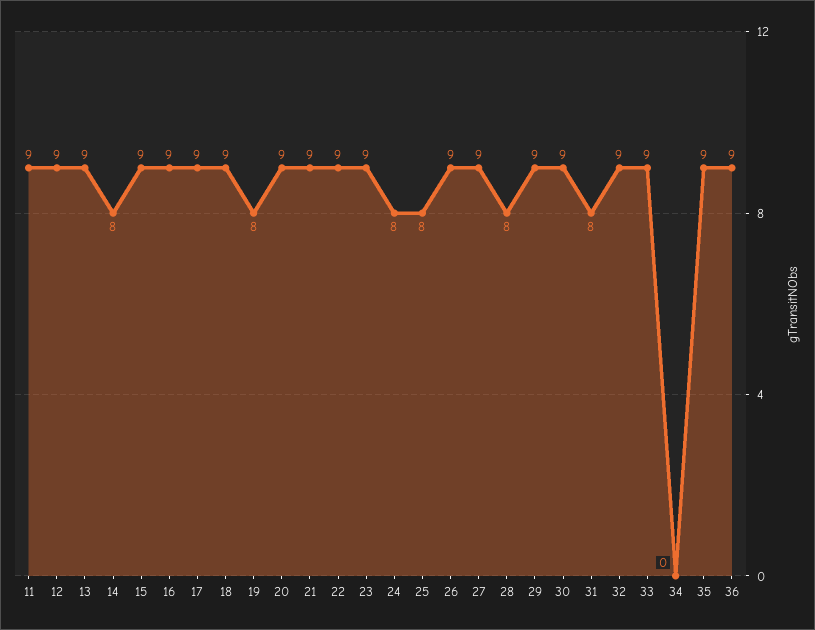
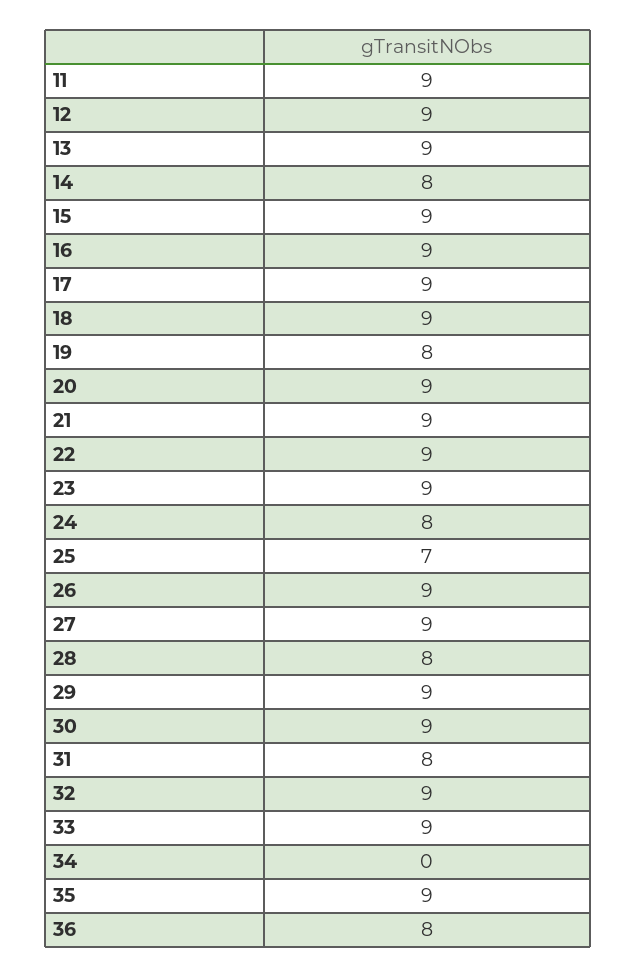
25: 8 -> 7
36: 9 -> 8

